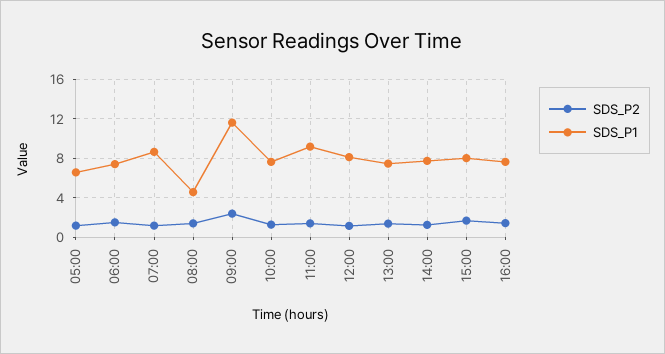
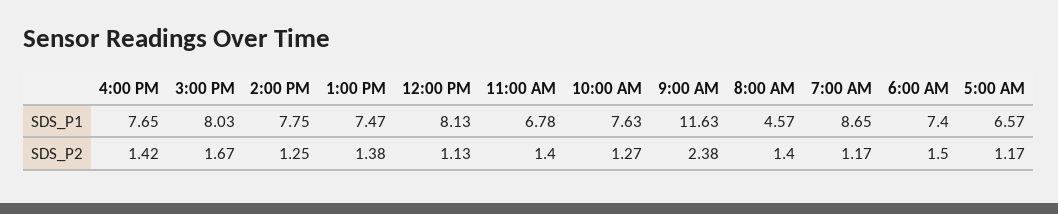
SDS_P1, 11:00: 9 -> 6.78

